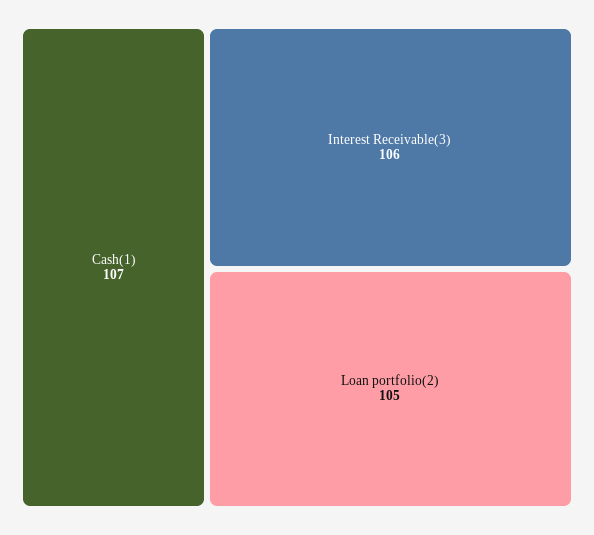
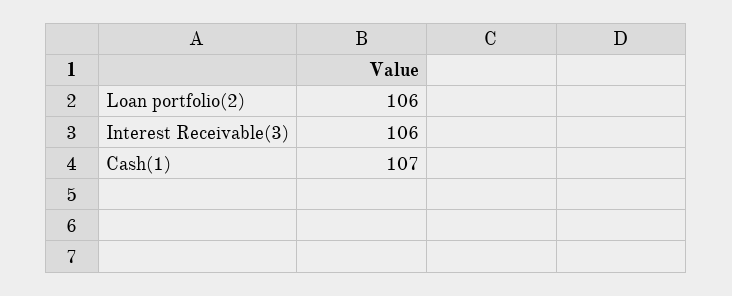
Loan portfolio(2): 105 -> 106

